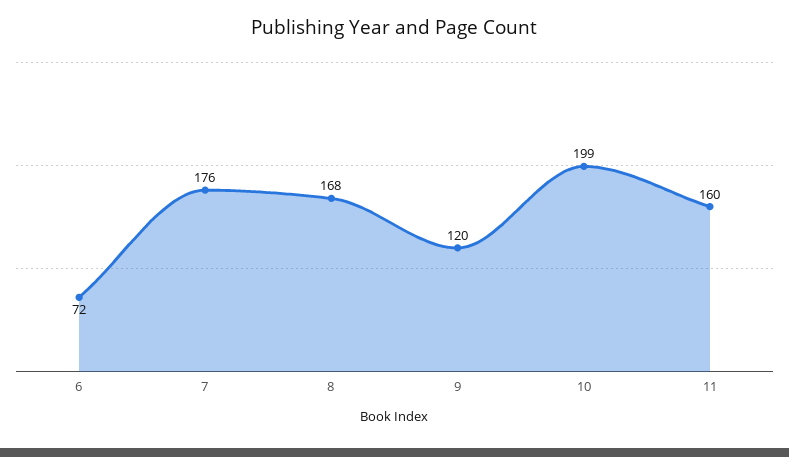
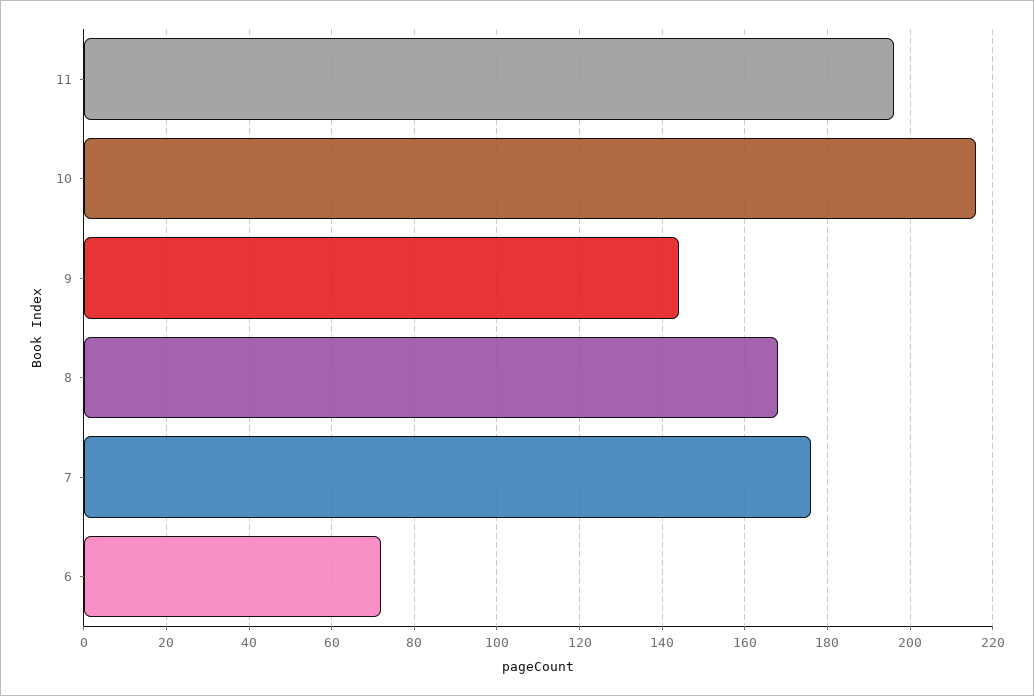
9: 120 -> 145
10: 199 -> 215
11: 160 -> 195

